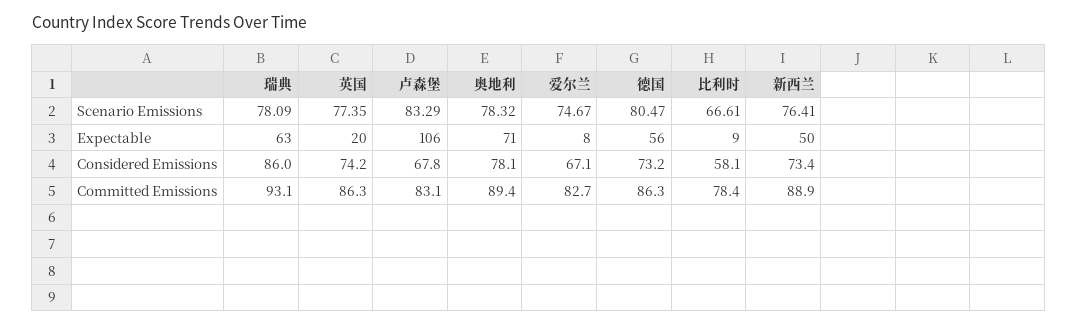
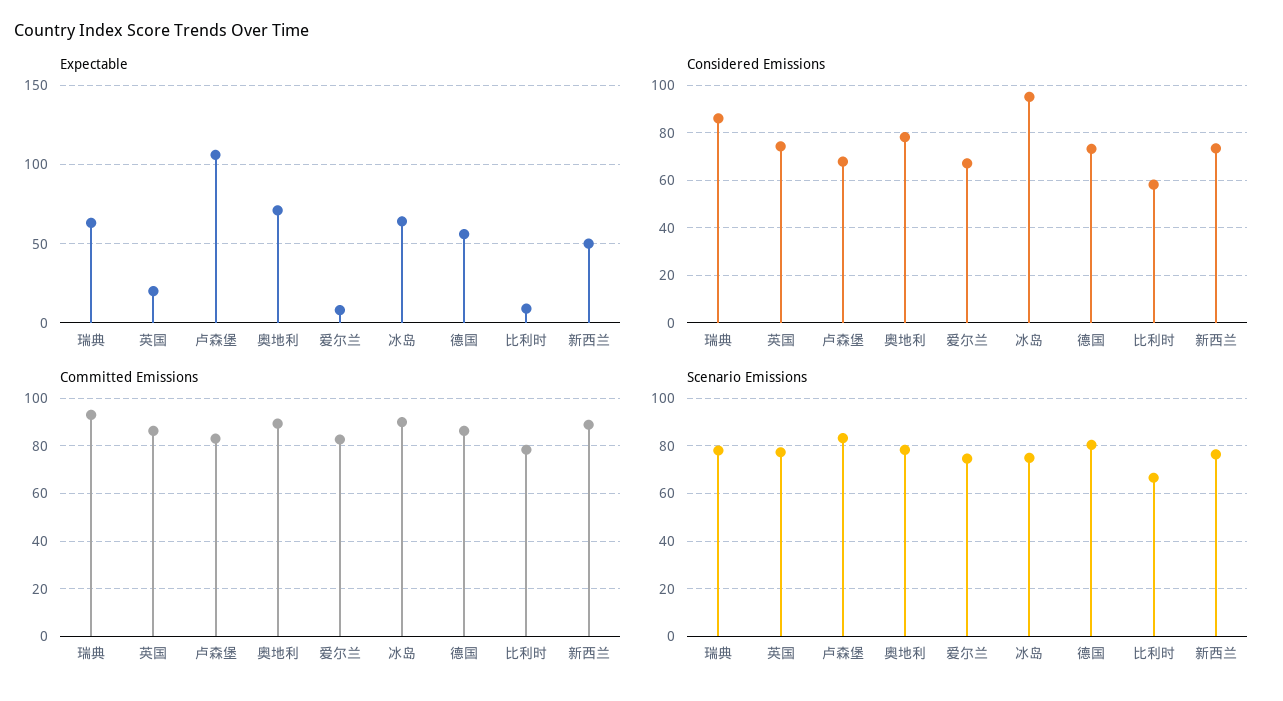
Expectable, 冰岛: none -> 65
Considered Emissions, 冰岛: none -> 95
Committed Emissions, 冰岛: none -> 90
Scenario Emissions, 冰岛: none -> 75

